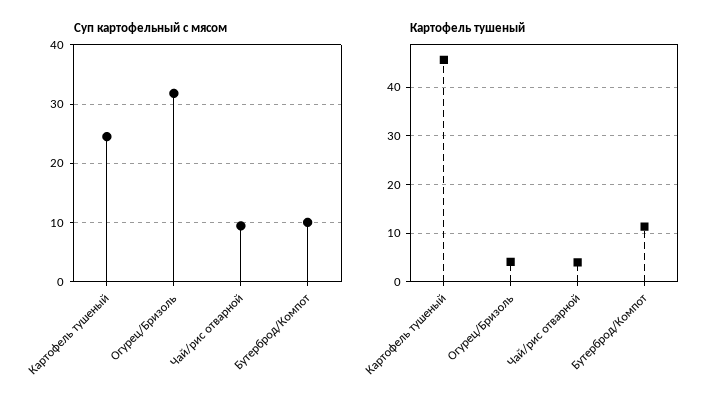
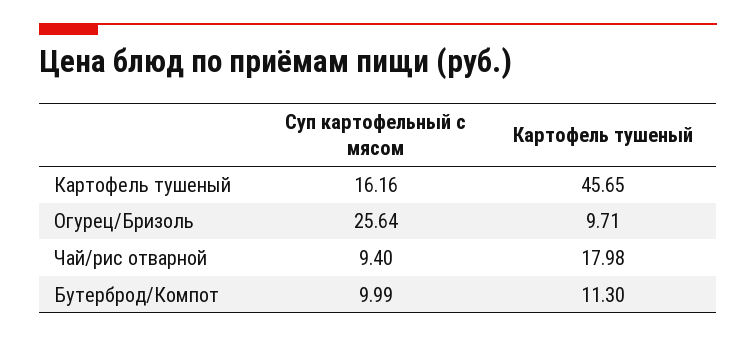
Суп картофельный с мясом, Картофель тушеный: 24 -> 16.16
Суп картофельный с мясом, Огурец/Бризоль: 32 -> 25.64
Картофель тушеный, Огурец/Бризоль: 4 -> 9.71
Картофель тушеный, Чай/рис отварной: 4 -> 17.98

